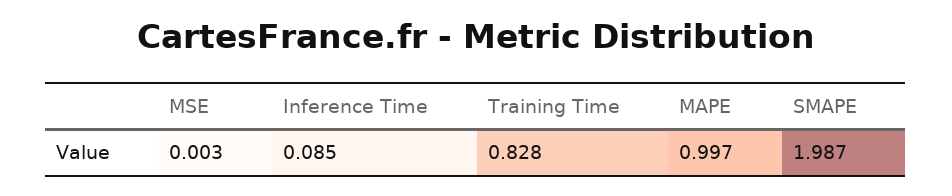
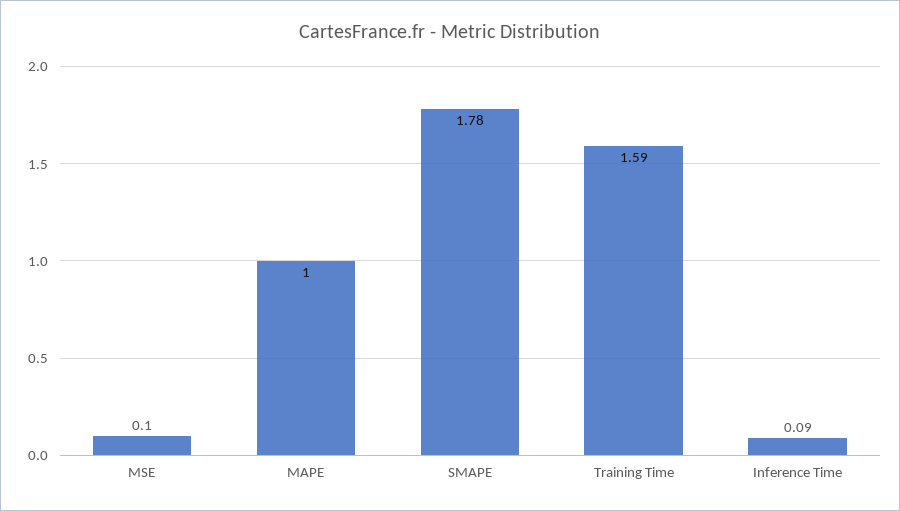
MSE: 0.003 -> 0.1
Training Time: 0.828 -> 1.59
SMAPE: 1.987 -> 1.78

